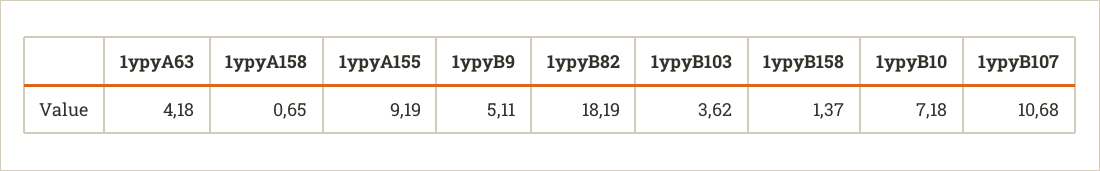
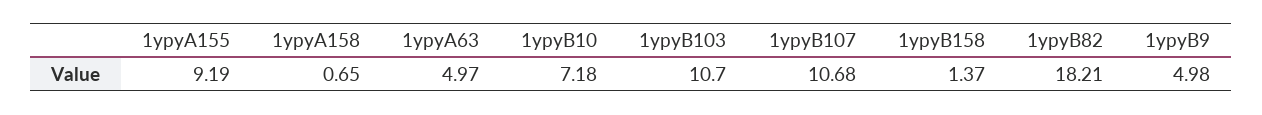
1ypyA63: 4.18 -> 4.97
1ypyB9: 5.11 -> 4.98
1ypyB82: 18.19 -> 18.21
1ypyB103: 3.62 -> 10.7

